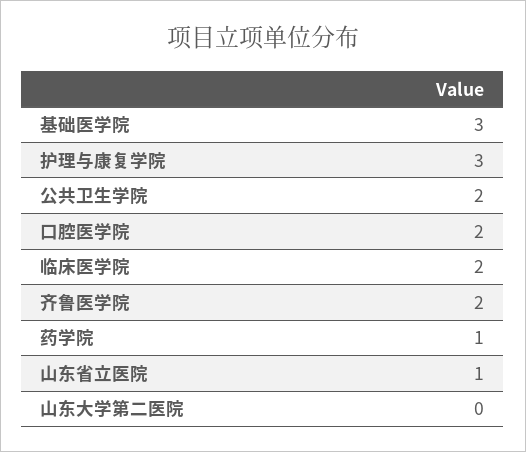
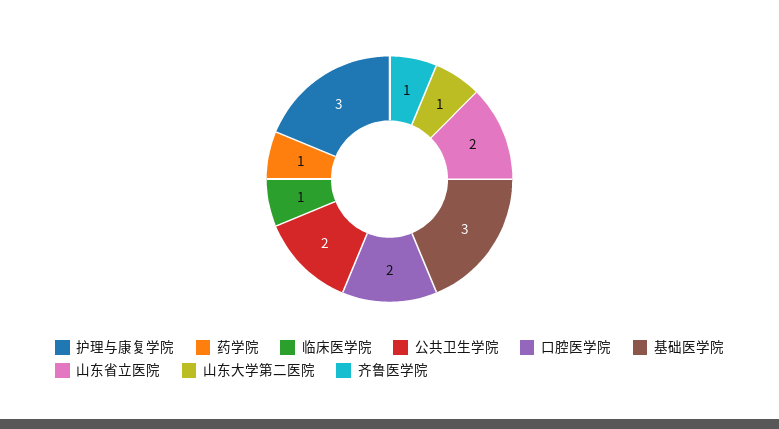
临床医学院: 2 -> 1
齐鲁医学院: 2 -> 1
山东省立医院: 1 -> 2
山东大学第二医院: 0 -> 1

